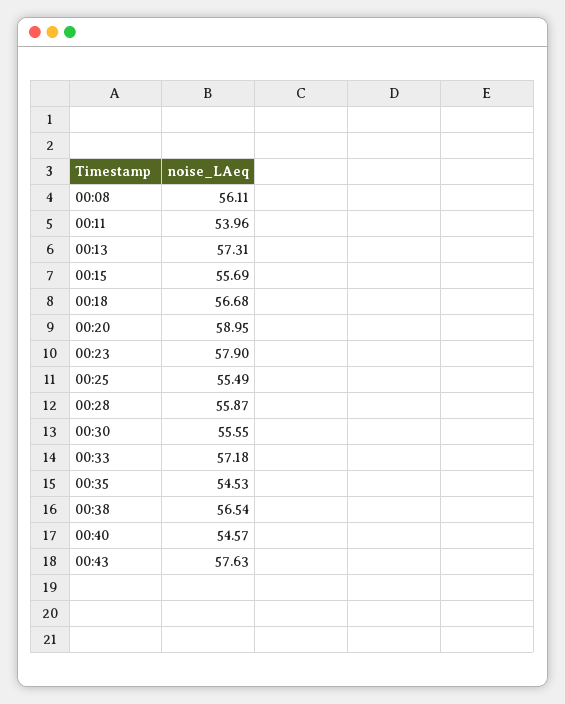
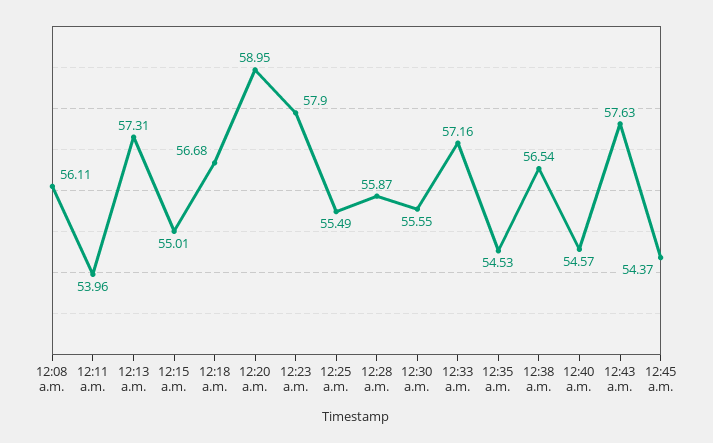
00:15: 55.69 -> 55.01
00:33: 57.18 -> 57.16
12:45 a.m.: none -> 54.37

